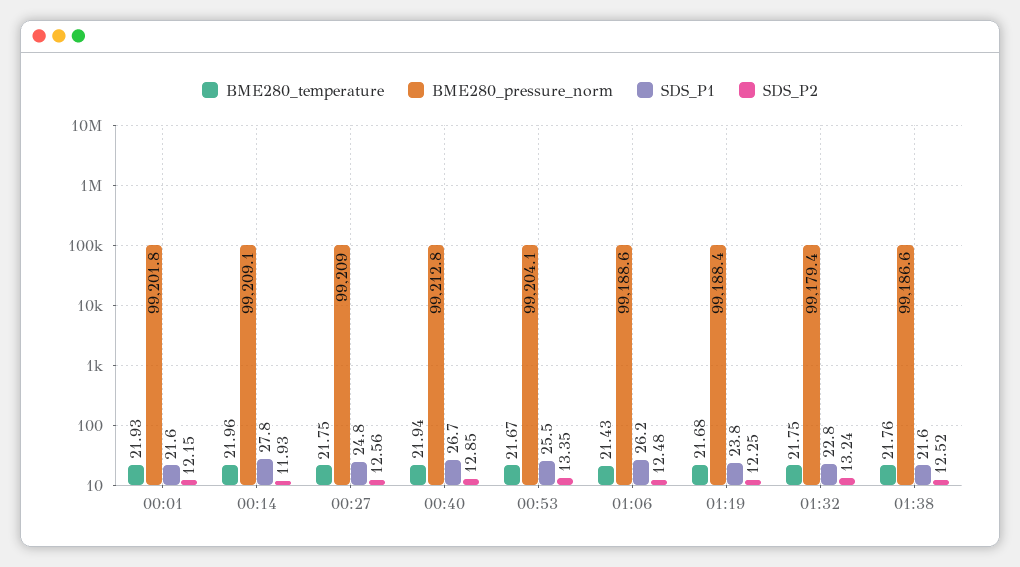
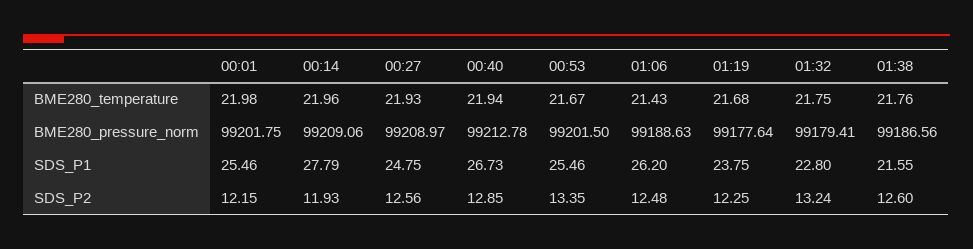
BME280_temperature, 00:01: 21.93 -> 21.98
SDS_P1, 00:01: 21.6 -> 25.46
BME280_temperature, 00:27: 21.75 -> 21.93
BME280_pressure_norm, 00:53: 99204.1 -> 99201.5
BME280_pressure_norm, 01:19: 99188.4 -> 99177.64
SDS_P2, 01:38: 12.52 -> 12.6

